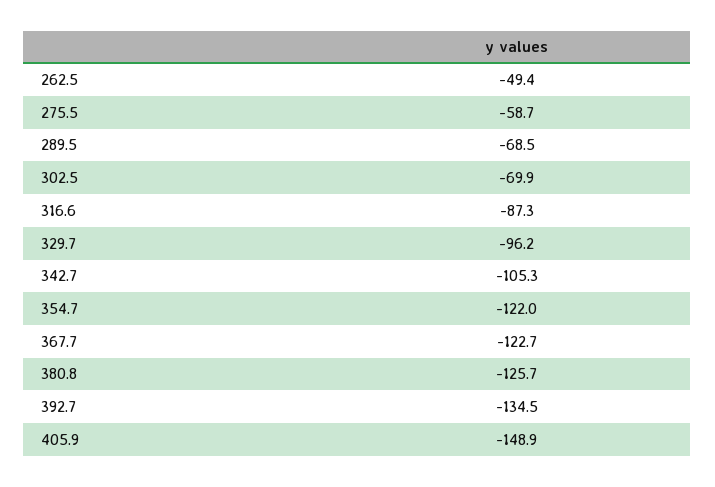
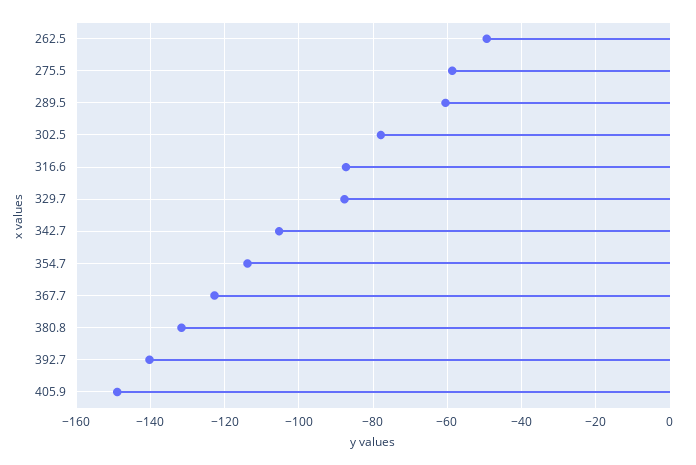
289.5: -68.5 -> -60
302.5: -69.9 -> -78
329.7: -96.2 -> -88
354.7: -122 -> -114
380.8: -125.7 -> -132
392.7: -134.5 -> -140

